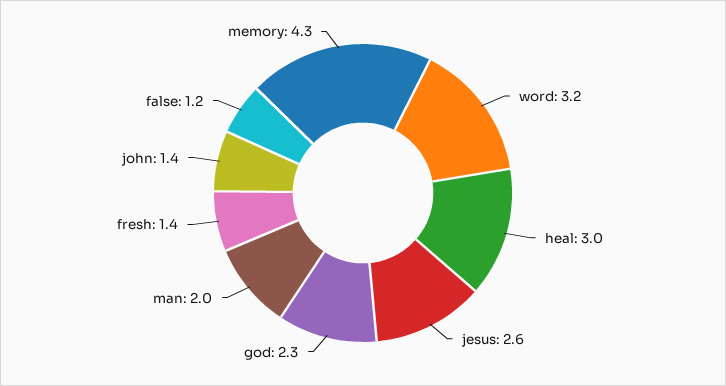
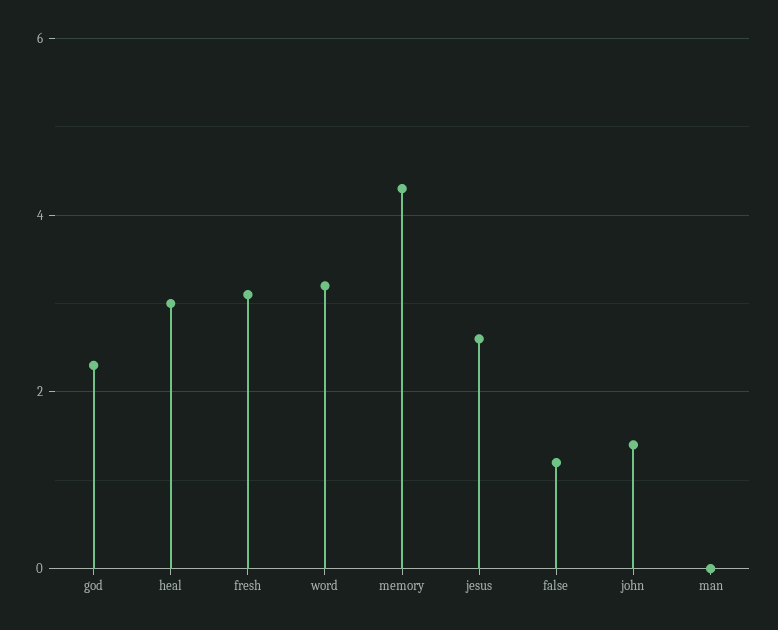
man: 2 -> 0
fresh: 1.4 -> 3

